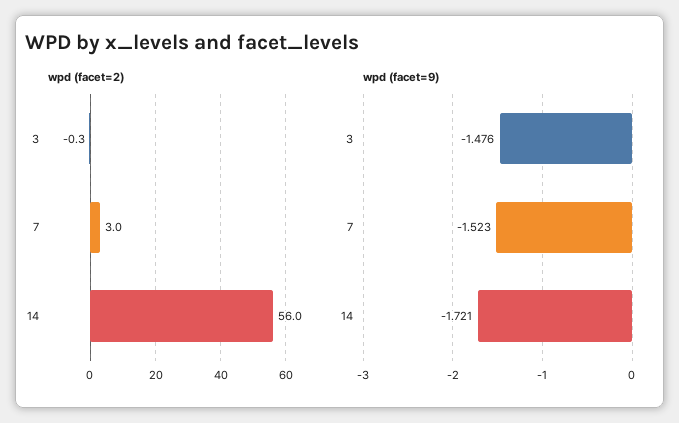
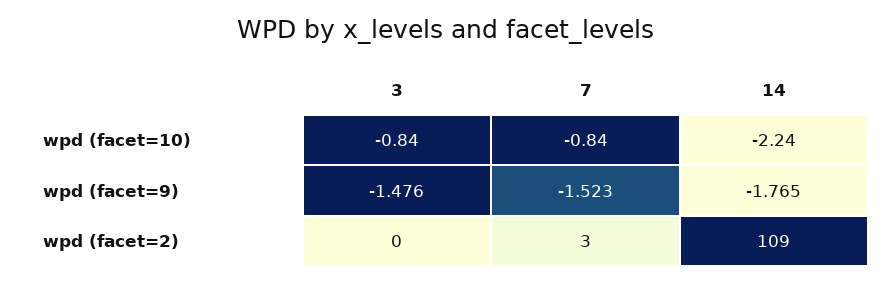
wpd (facet=2), 14: 56 -> 109
wpd (facet=9), 14: -1.721 -> -1.765
wpd (facet=10), 3: none -> -0.84
wpd (facet=10), 7: none -> -0.84
wpd (facet=10), 14: none -> -2.24

